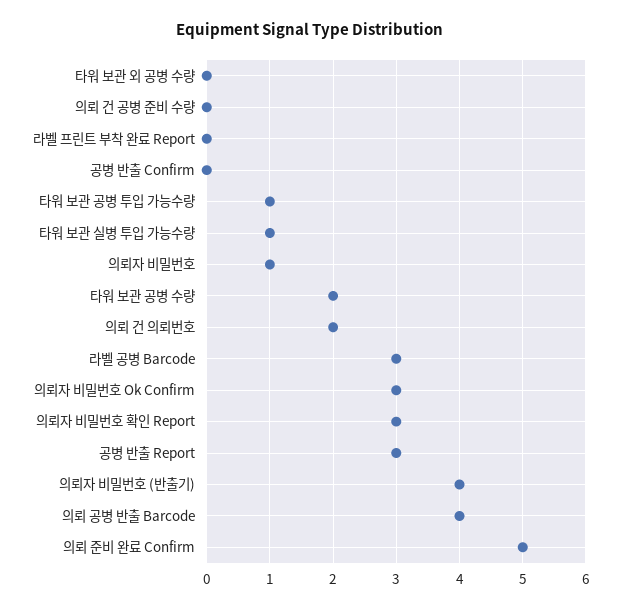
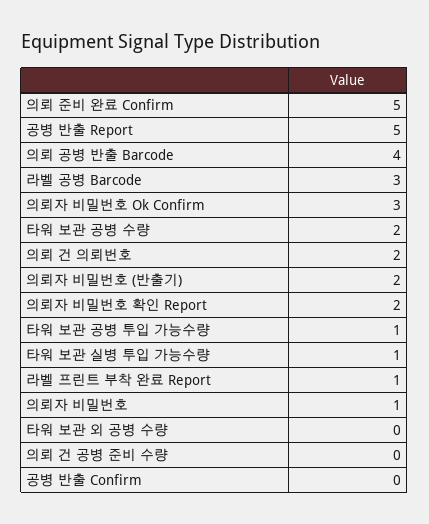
라벨 프린트 부착 완료 Report: 0 -> 1
의뢰자 비밀번호 확인 Report: 3 -> 2
공병 반출 Report: 3 -> 5
의뢰자 비밀번호 (반출기): 4 -> 2

